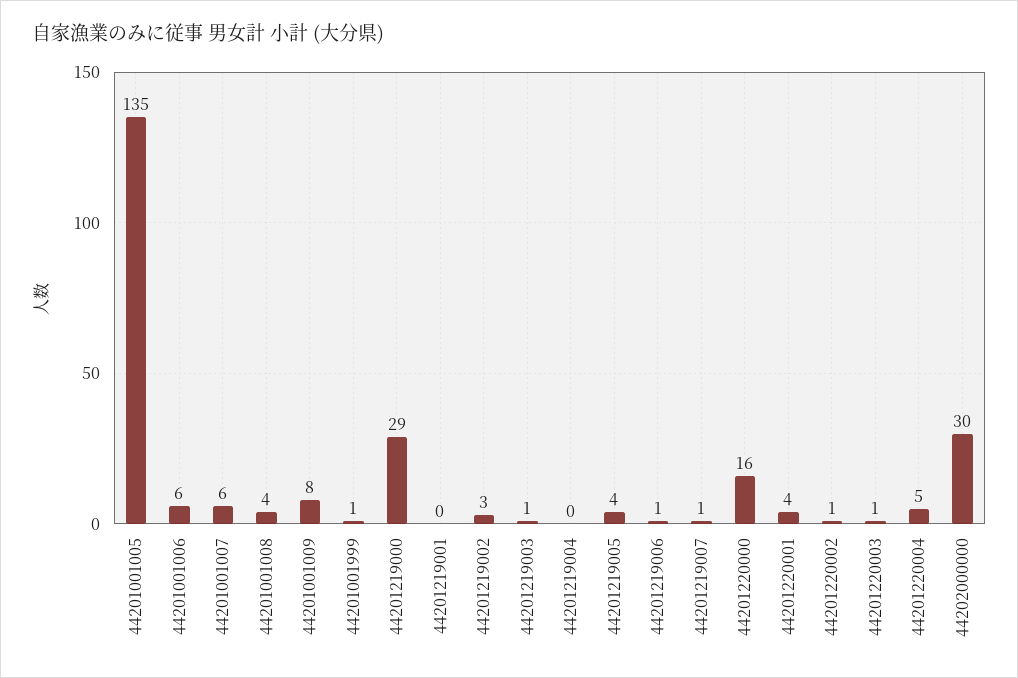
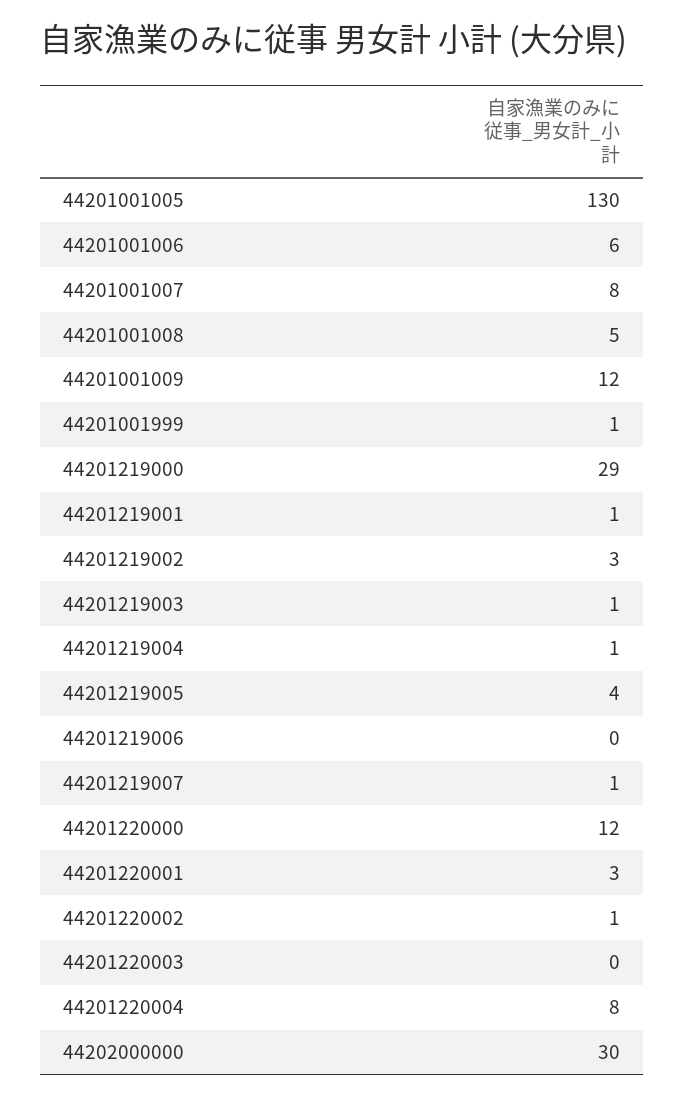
44201001005: 135 -> 130
44201001007: 6 -> 8
44201001008: 4 -> 5
44201001009: 8 -> 12
44201219001: 0 -> 1
44201219004: 0 -> 1
44201219006: 1 -> 0
44201220000: 16 -> 12
44201220001: 4 -> 3
44201220003: 1 -> 0
44201220004: 5 -> 8

